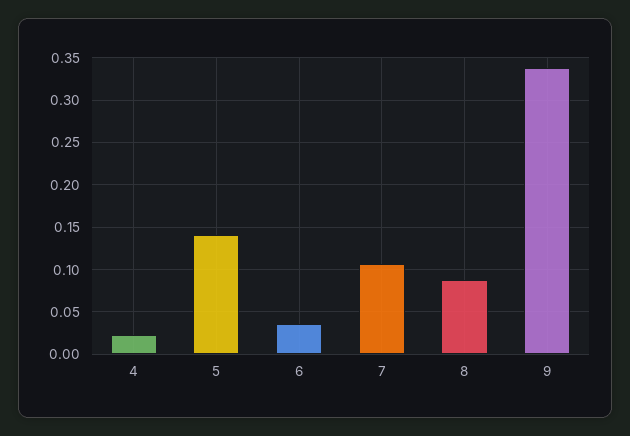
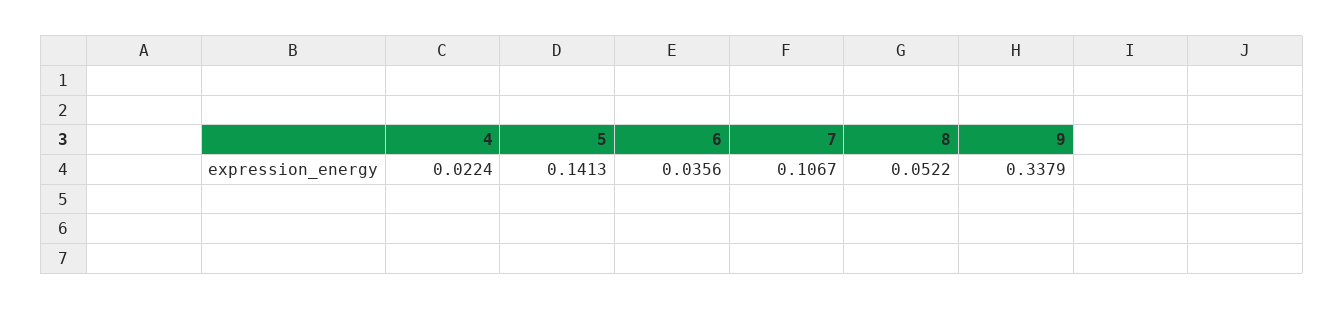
8: 0.09 -> 0.0522

